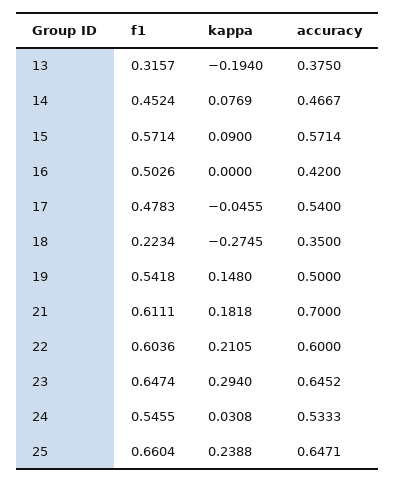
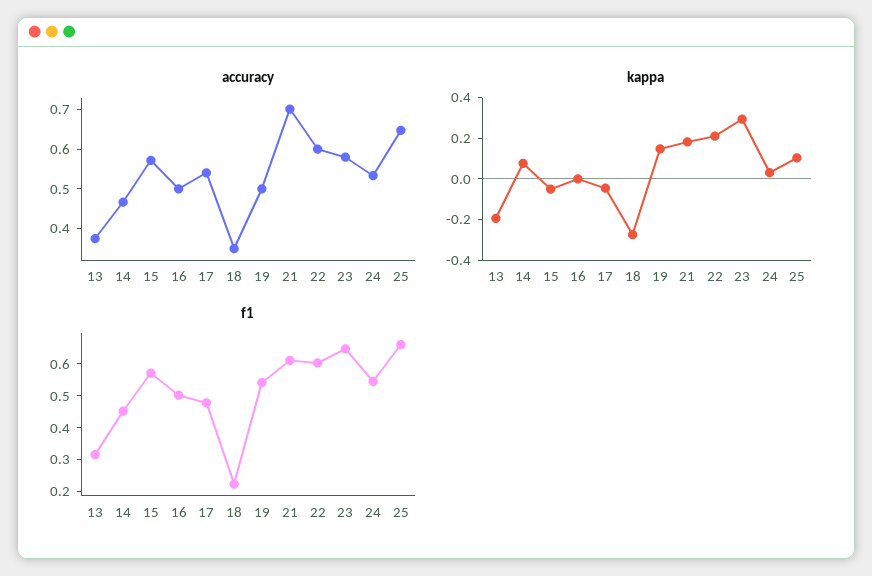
kappa, 15: 0.09 -> -0.05
accuracy, 16: 0.42 -> 0.5
accuracy, 23: 0.6452 -> 0.575
kappa, 25: 0.2388 -> 0.1

